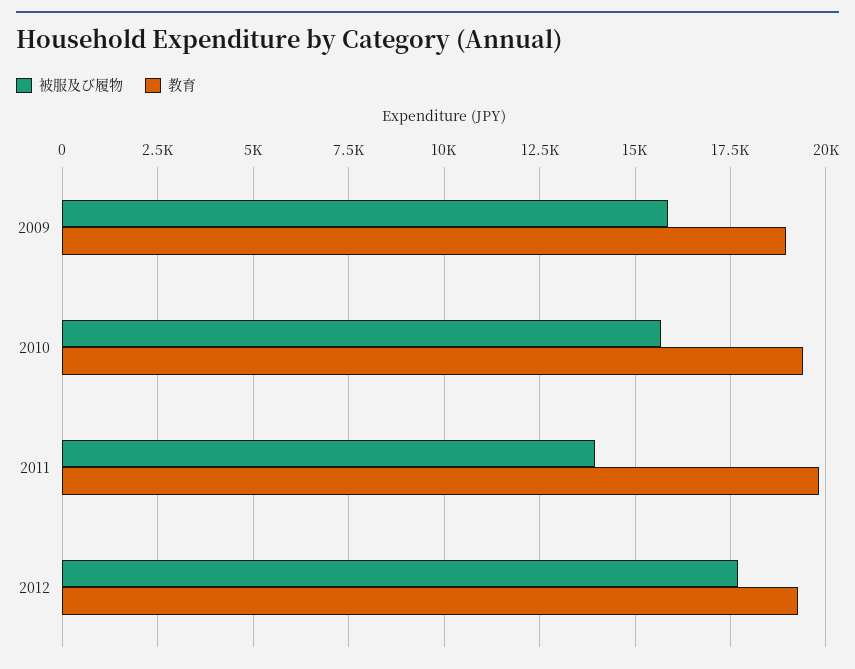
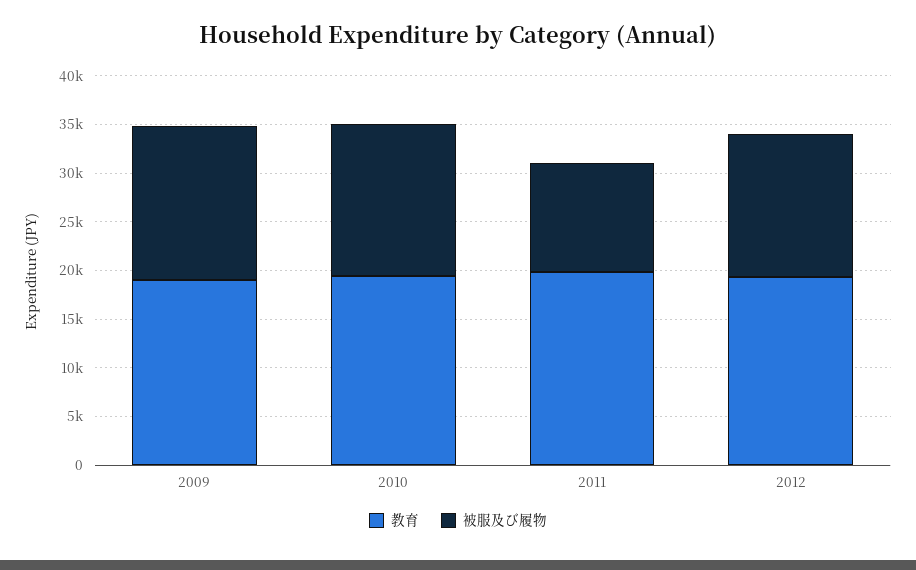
被服及び履物, 2011: 14000 -> 11000
被服及び履物, 2012: 17750 -> 15000

